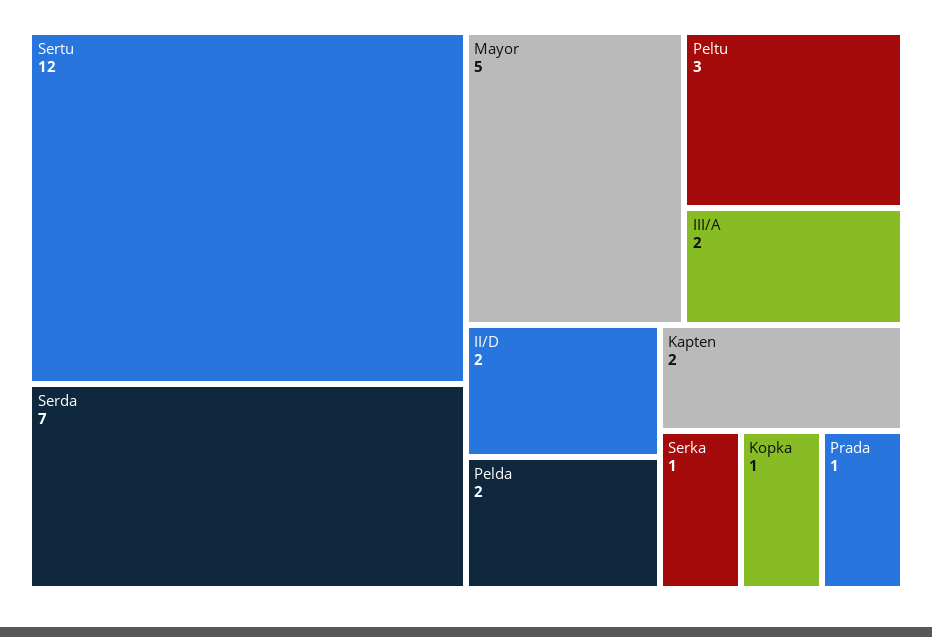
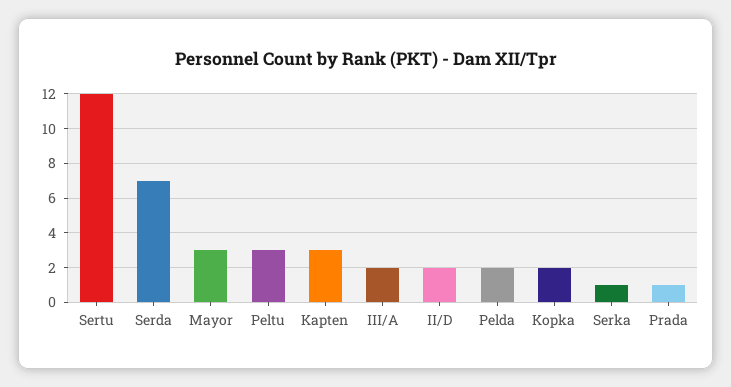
Mayor: 5 -> 3
Kapten: 2 -> 3
Kopka: 1 -> 2

